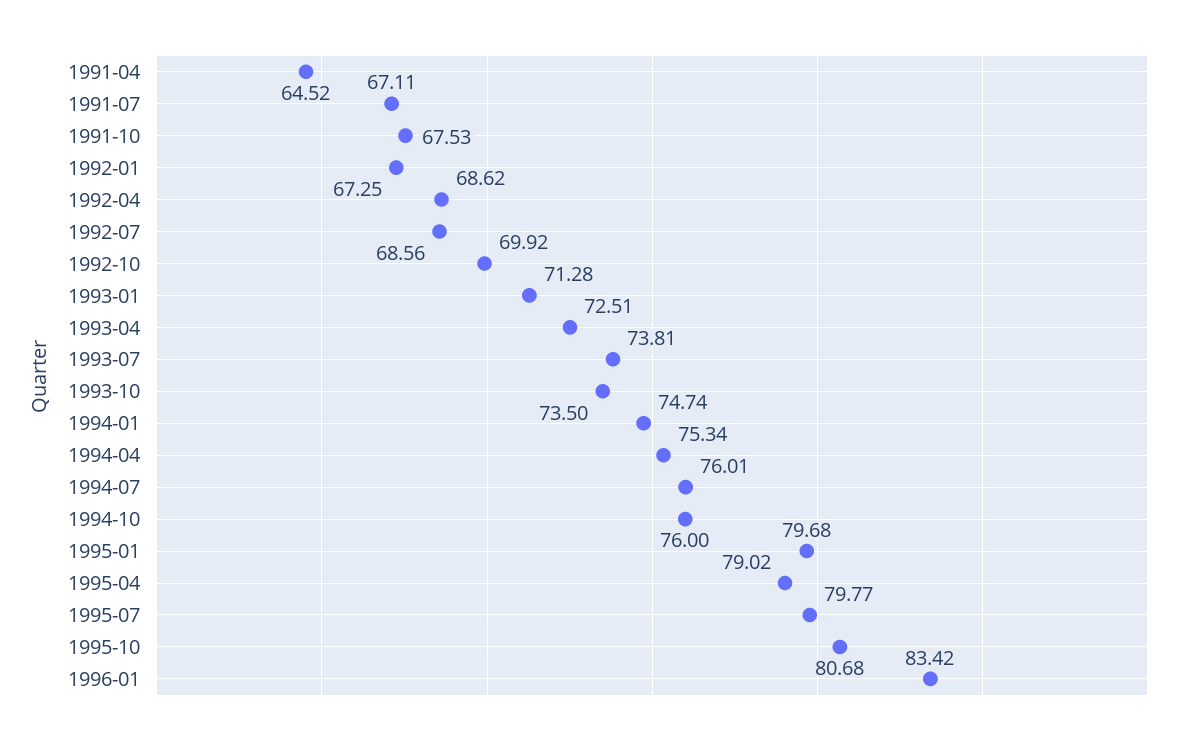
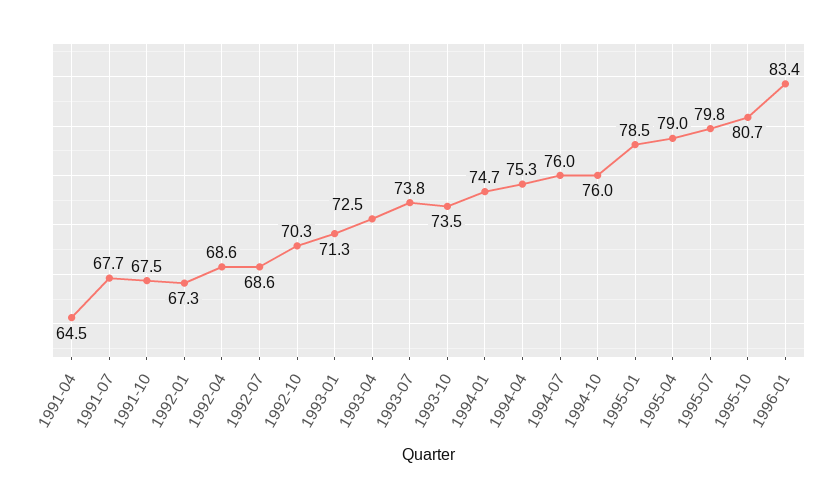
1991-07: 67.11 -> 67.7
1992-10: 69.92 -> 70.3
1995-01: 79.68 -> 78.5

